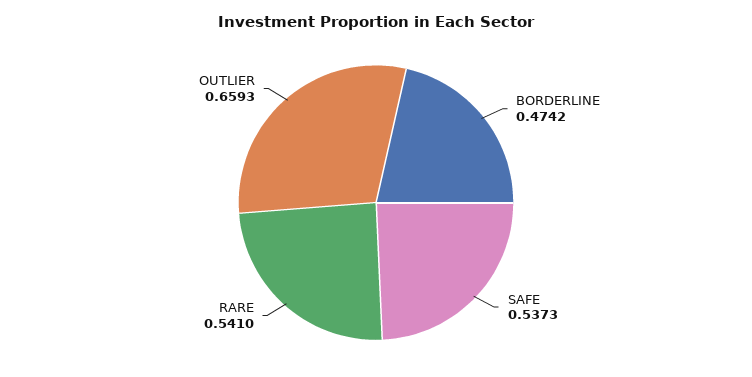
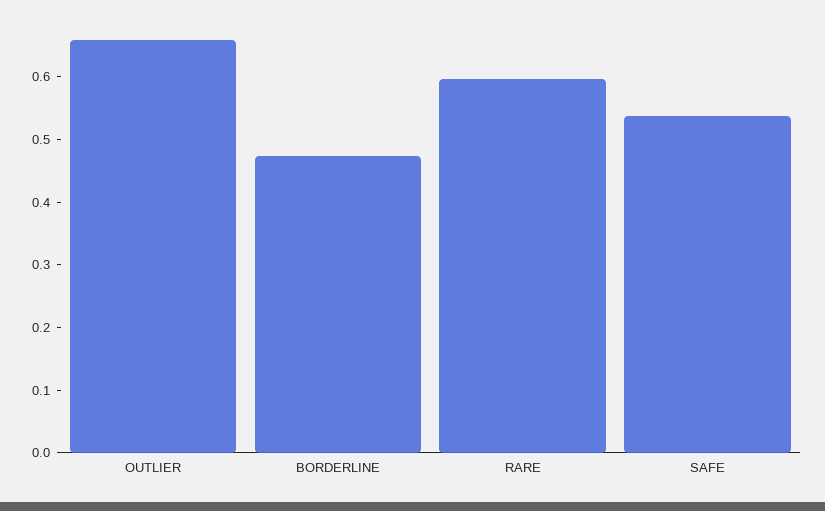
RARE: 0.541 -> 0.6

